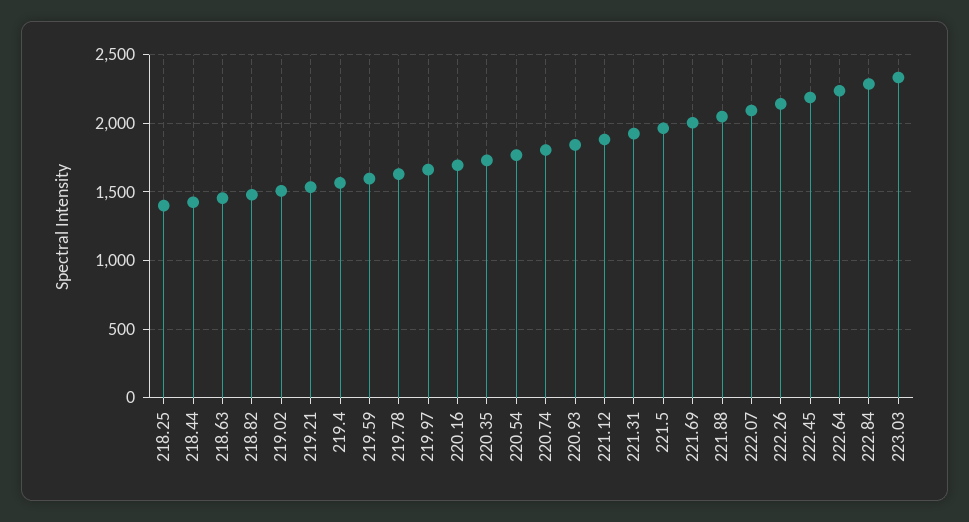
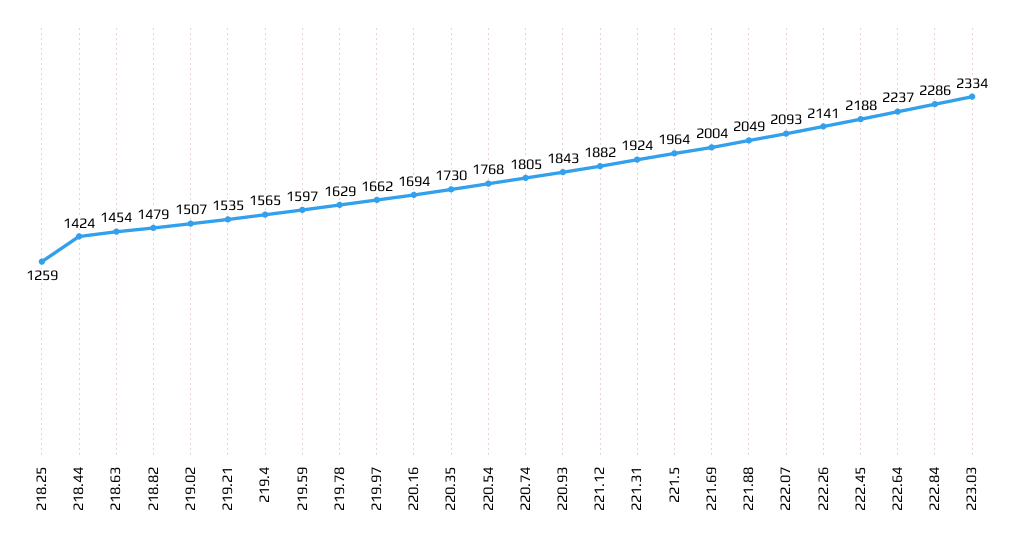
218.25: 1400 -> 1259

